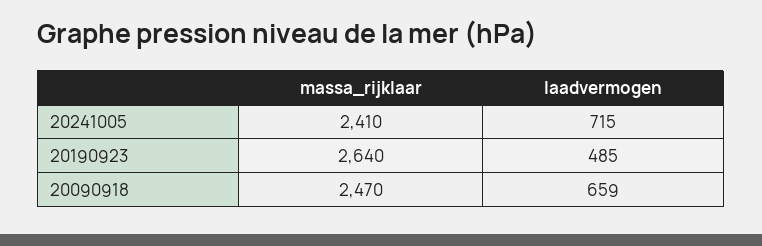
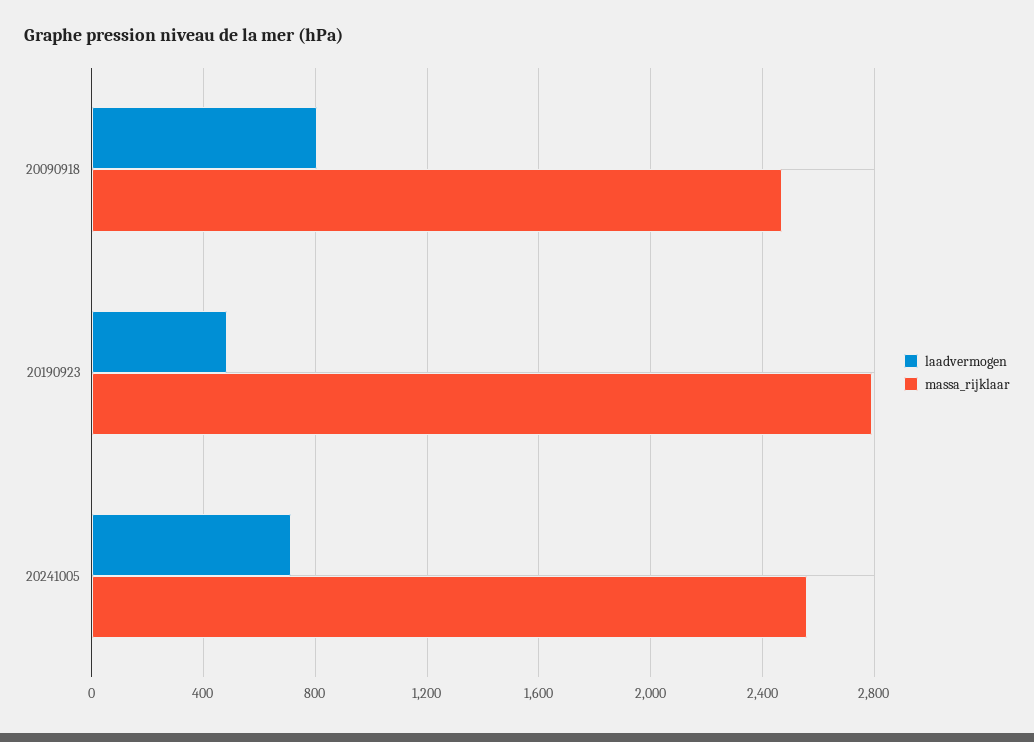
massa_rijklaar, 20241005: 2410 -> 2550
massa_rijklaar, 20190923: 2640 -> 2800
laadvermogen, 20090918: 659 -> 800

